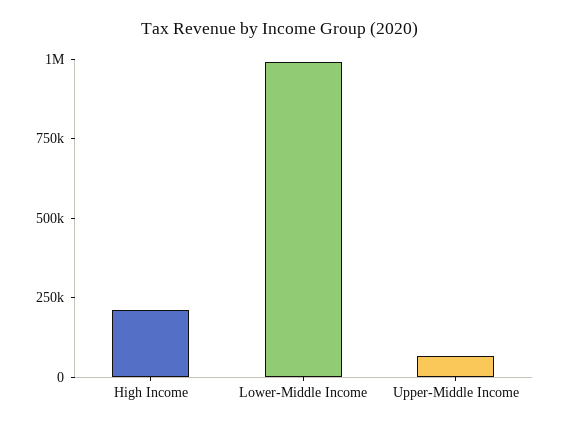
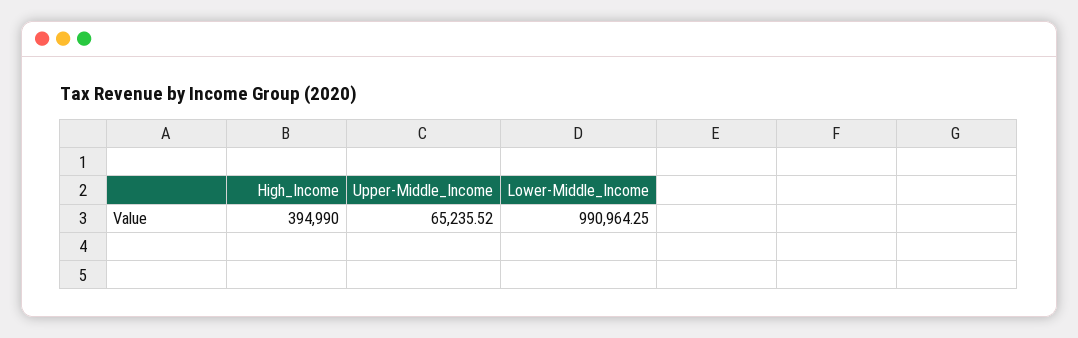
High Income: 200000 -> 394990

